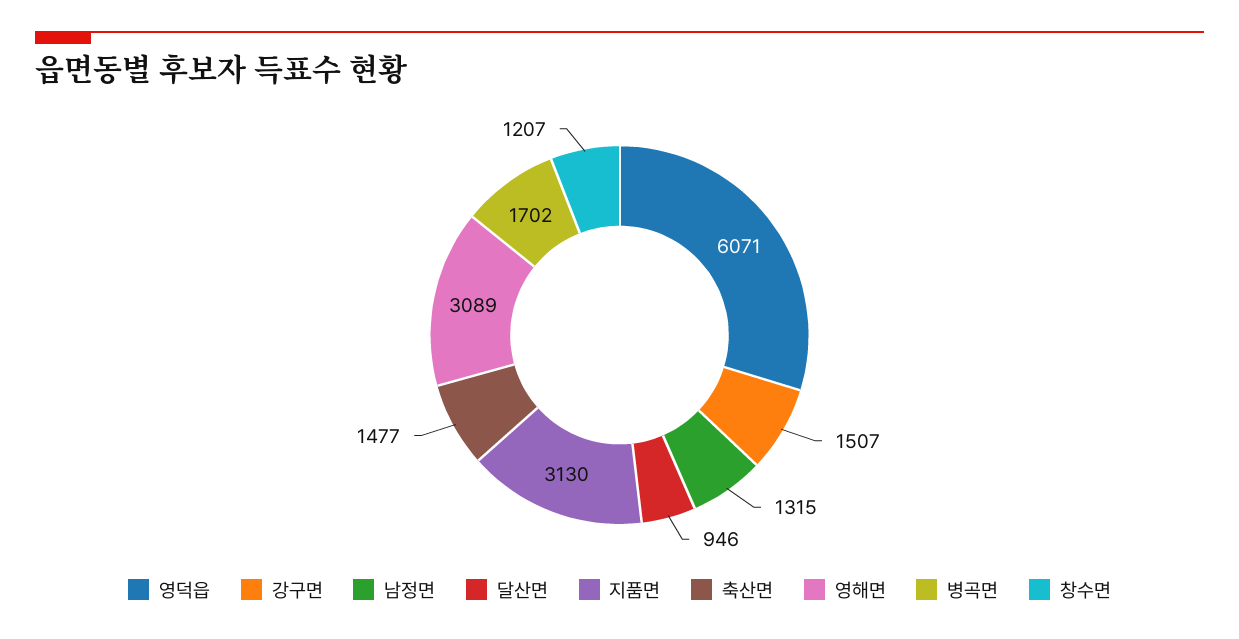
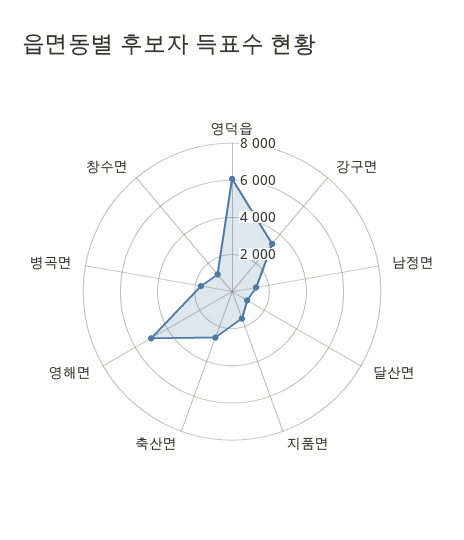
강구면: 1507 -> 3500
지품면: 3130 -> 1500
축산면: 1477 -> 2500
영해면: 3089 -> 5000

